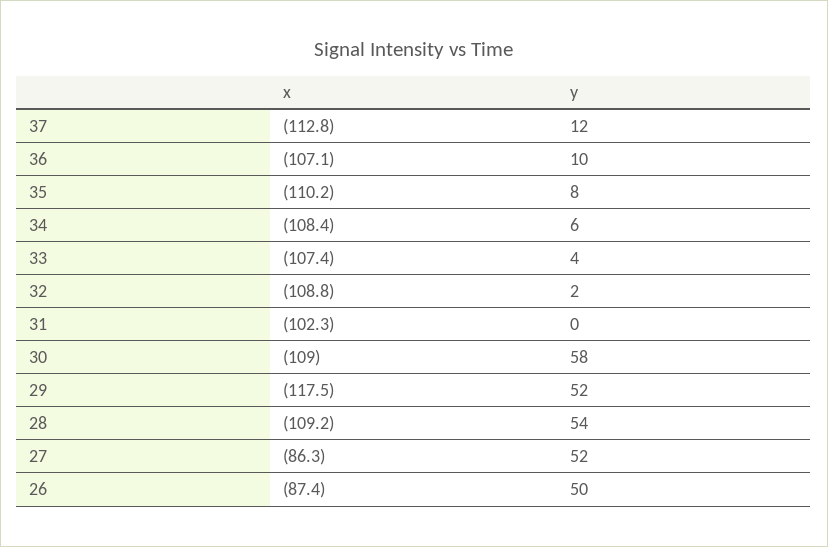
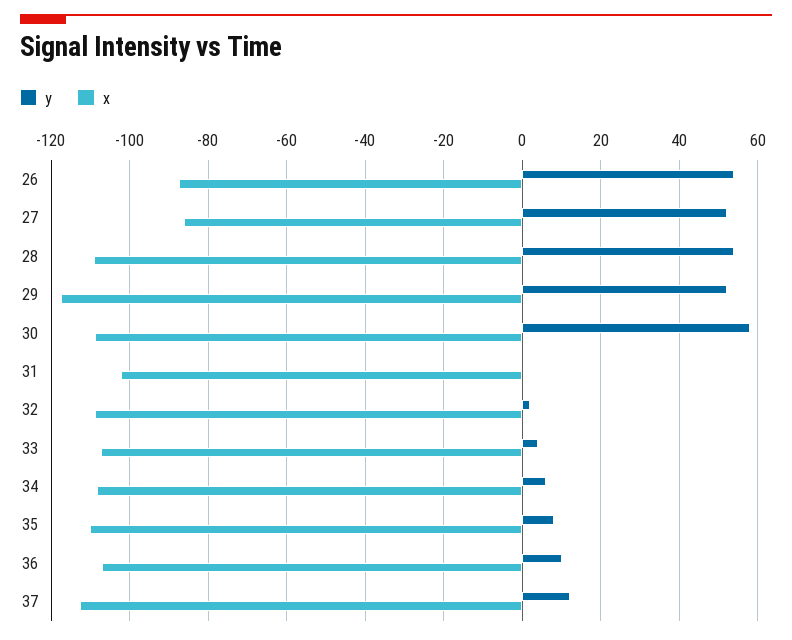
y, 26: 50 -> 54

